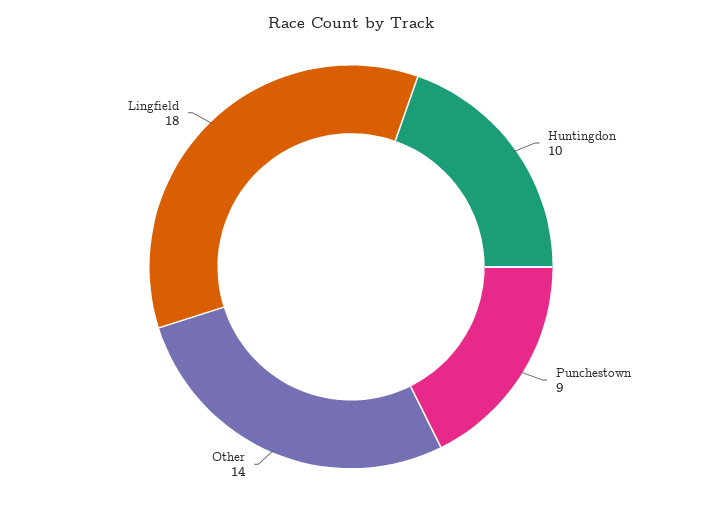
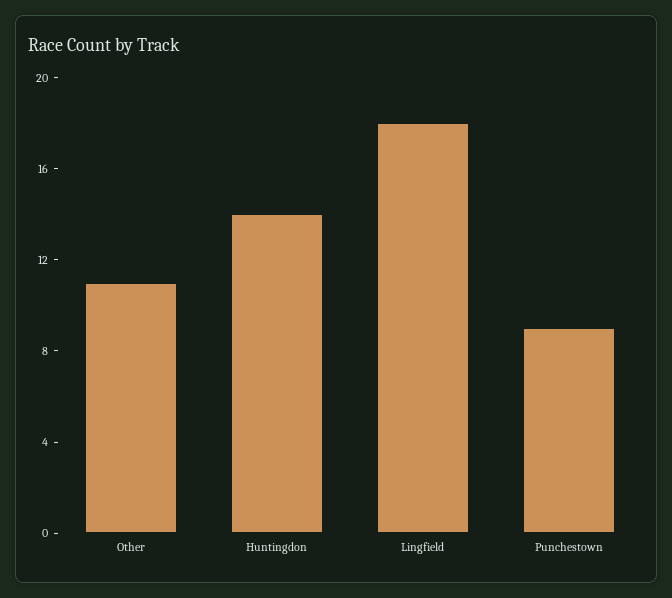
Huntingdon: 10 -> 14
Other: 14 -> 11

